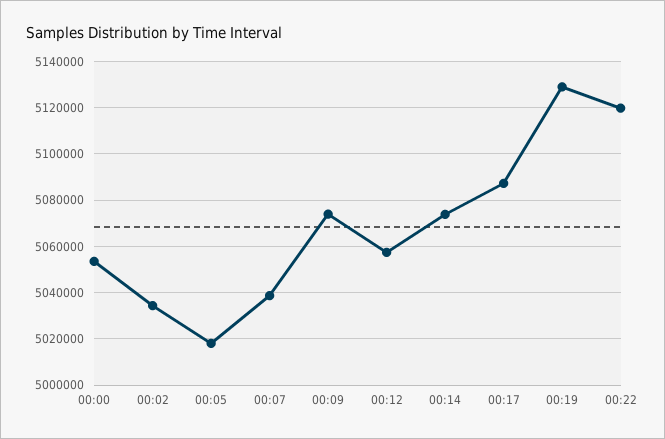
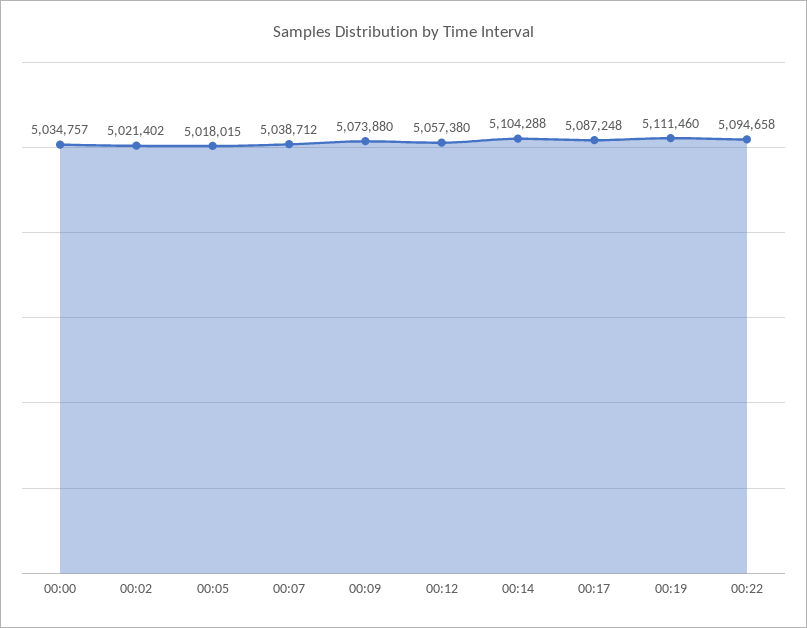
00:00: 5055000 -> 5034757
00:02: 5035000 -> 5021402
00:14: 5075000 -> 5104288
00:19: 5130000 -> 5111460
00:22: 5120000 -> 5094658

